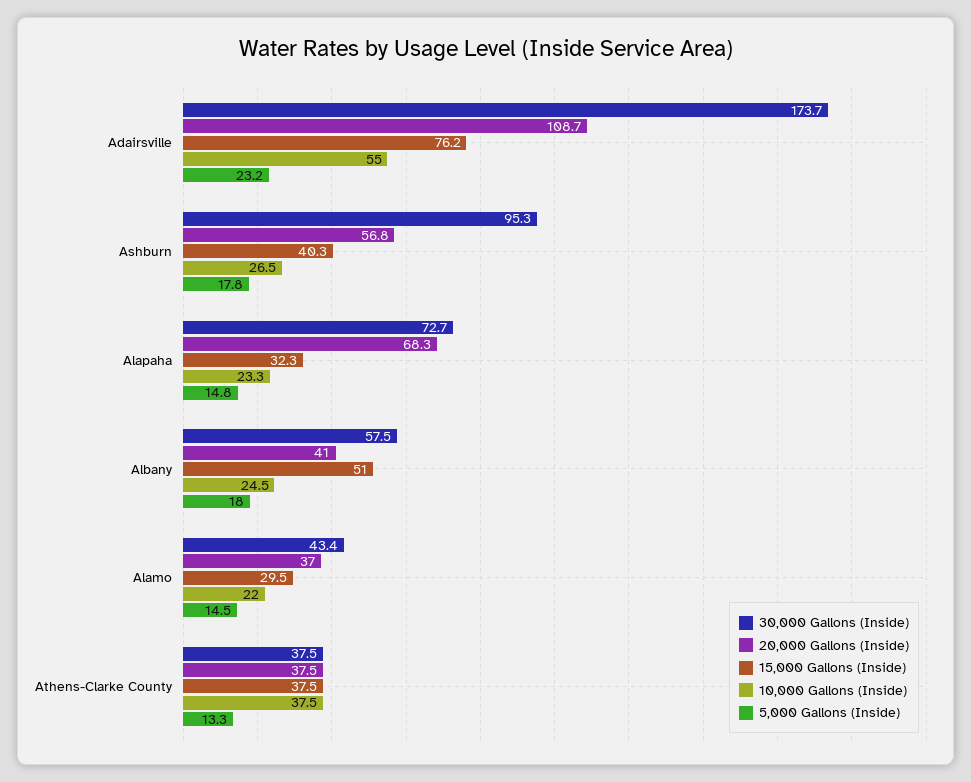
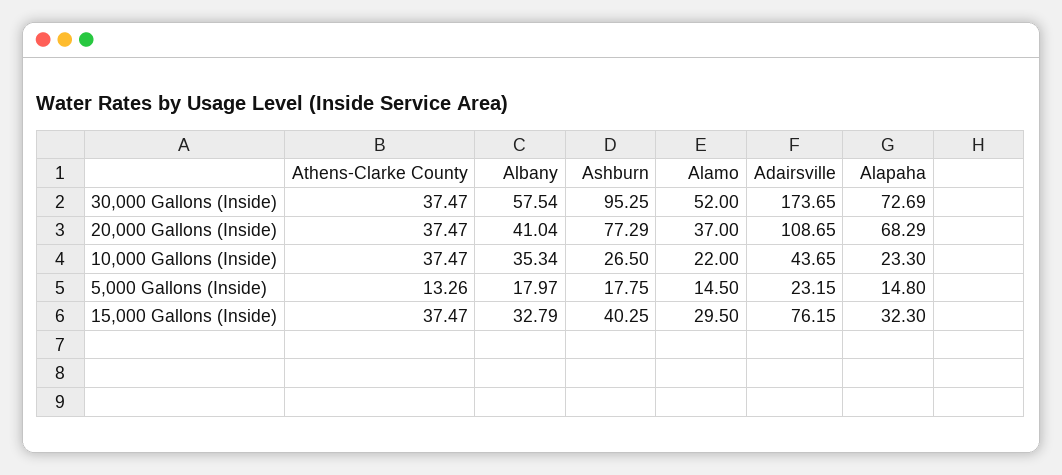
10,000 Gallons (Inside), Adairsville: 55 -> 43.65
20,000 Gallons (Inside), Ashburn: 56.8 -> 77.29
15,000 Gallons (Inside), Albany: 51 -> 32.79
10,000 Gallons (Inside), Albany: 24.5 -> 35.34
30,000 Gallons (Inside), Alamo: 43.4 -> 52

